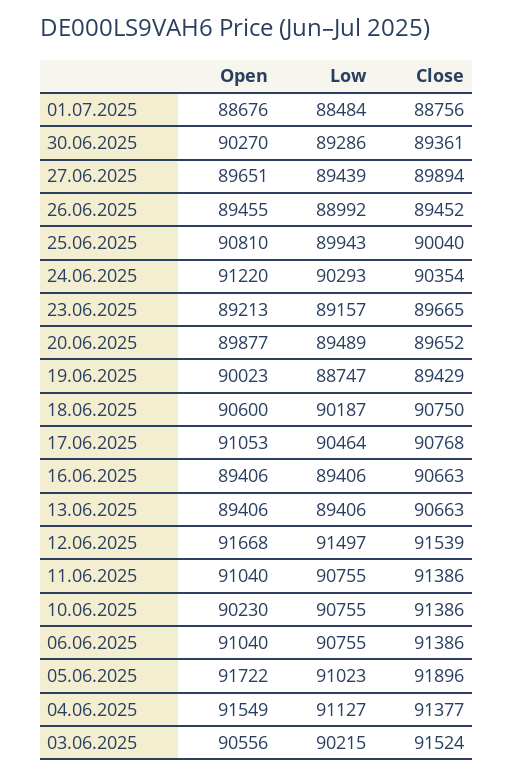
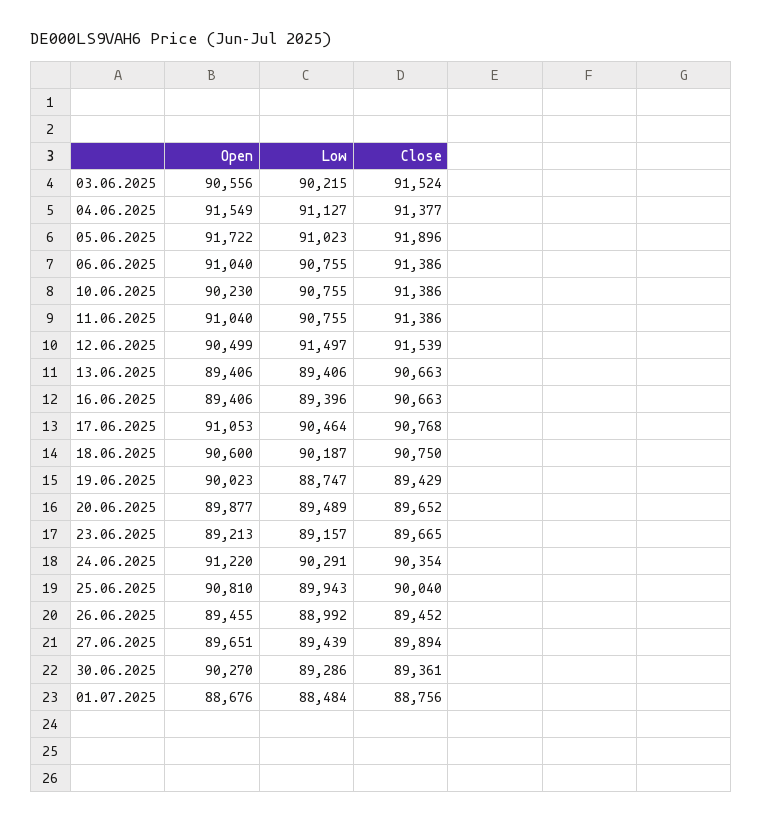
Low, 24.06.2025: 90293 -> 90291
Low, 16.06.2025: 89406 -> 89396
Open, 12.06.2025: 91668 -> 90499

